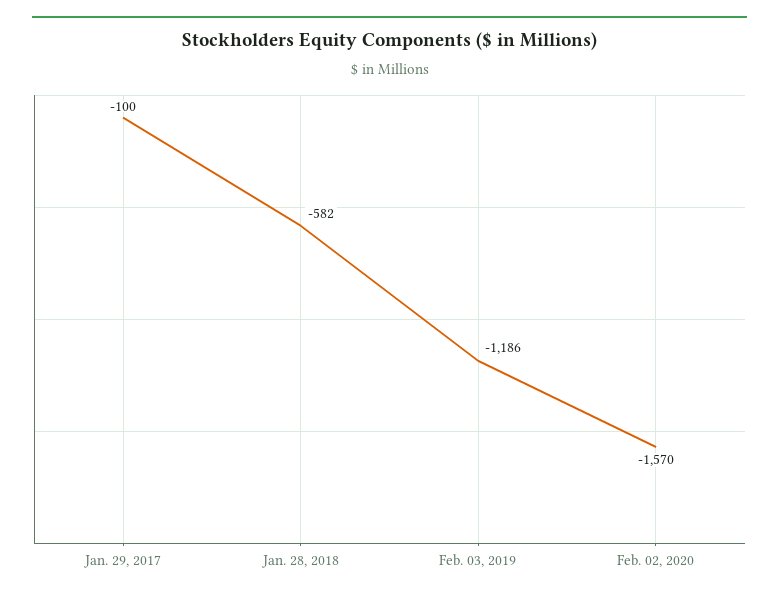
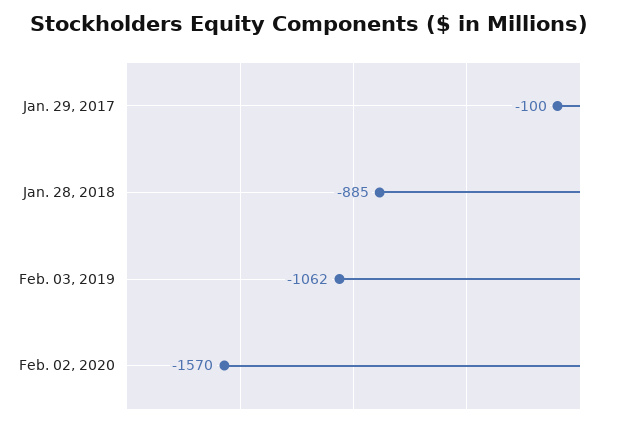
Jan. 28, 2018: -582 -> -885
Feb. 03, 2019: -1186 -> -1062

